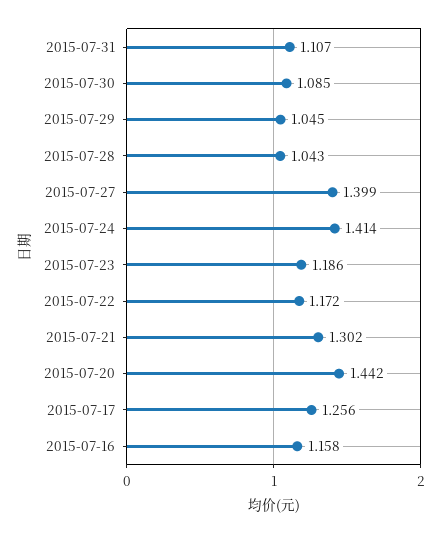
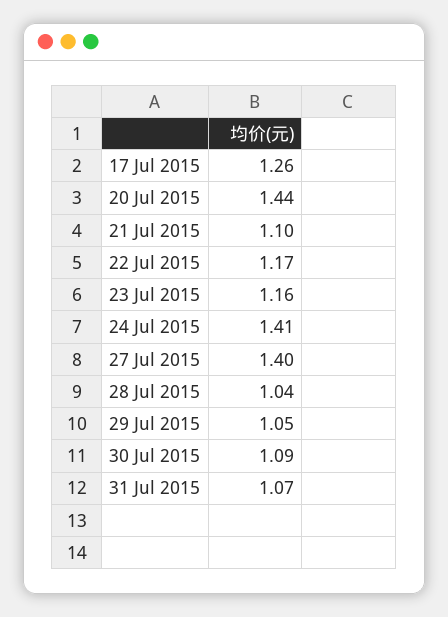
2015-07-31: 1.107 -> 1.07
2015-07-23: 1.186 -> 1.16
2015-07-21: 1.302 -> 1.1
2015-07-16: 1.158 -> none

